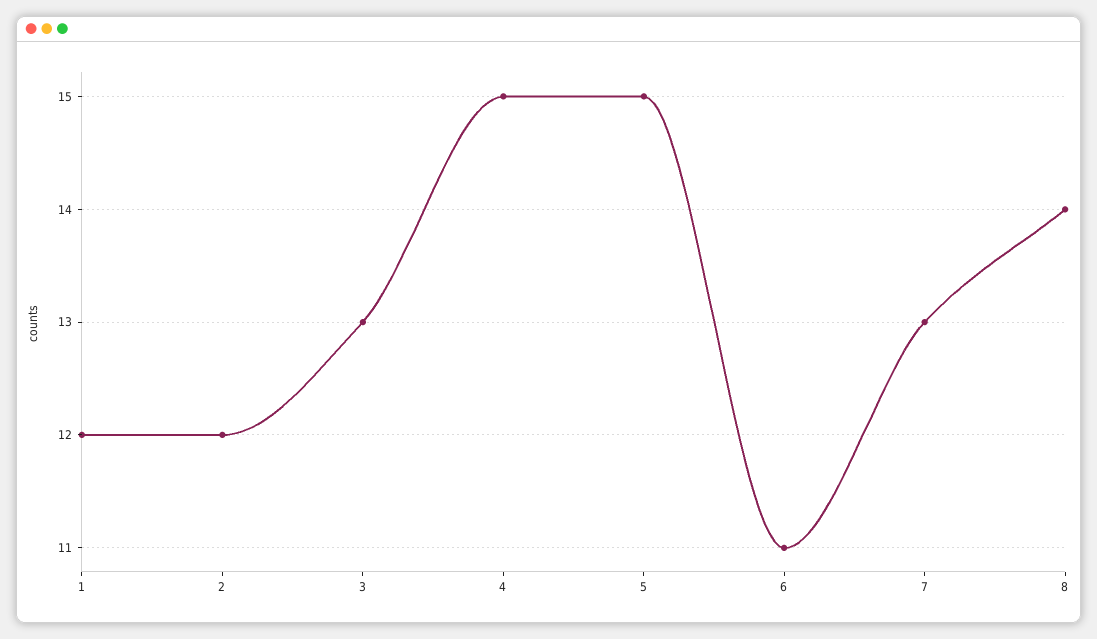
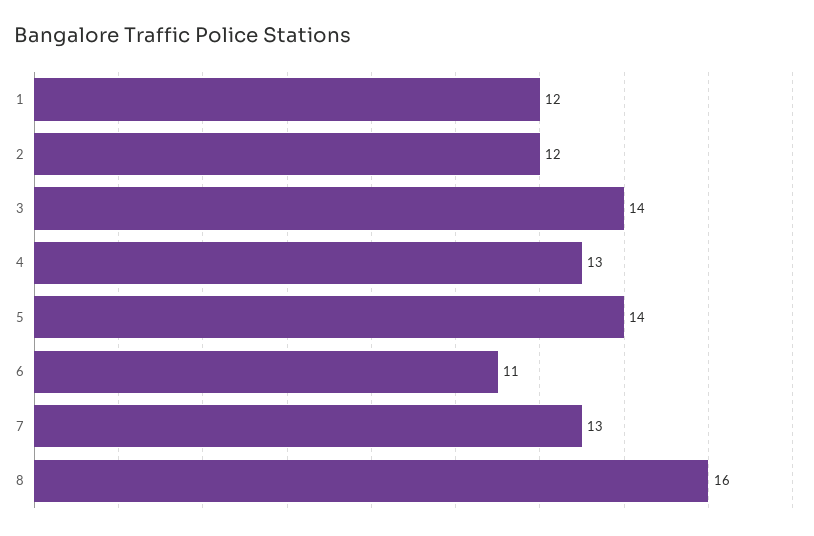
3: 13 -> 14
4: 15 -> 13
5: 15 -> 14
8: 14 -> 16

